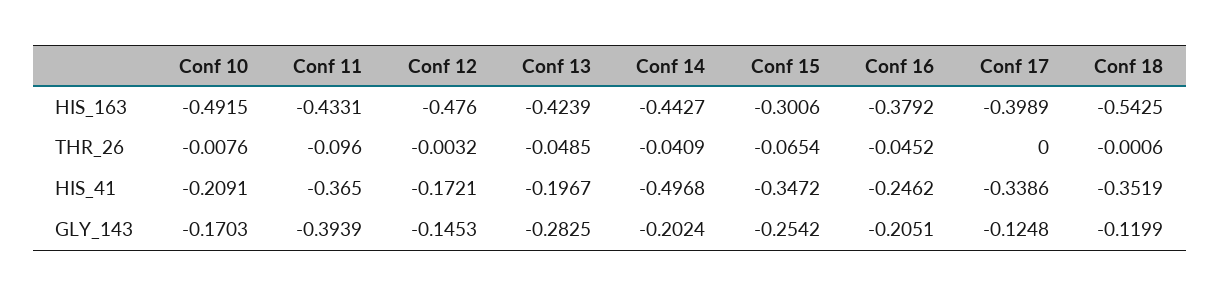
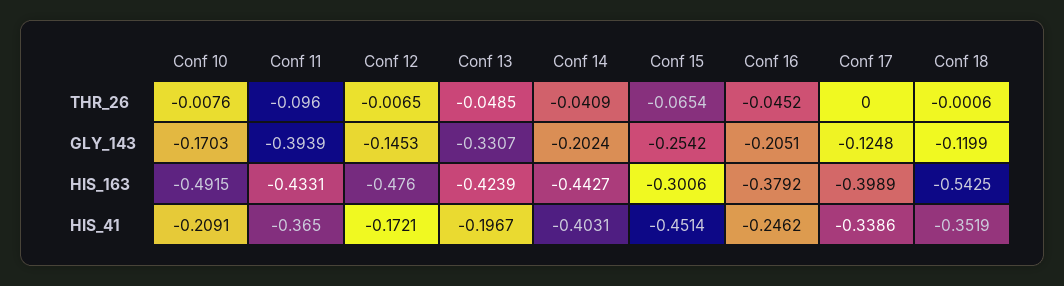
Conf 12, THR_26: -0.0032 -> -0.0065
Conf 14, HIS_41: -0.4968 -> -0.4031
Conf 15, HIS_41: -0.3472 -> -0.4514
Conf 13, GLY_143: -0.2825 -> -0.3307

